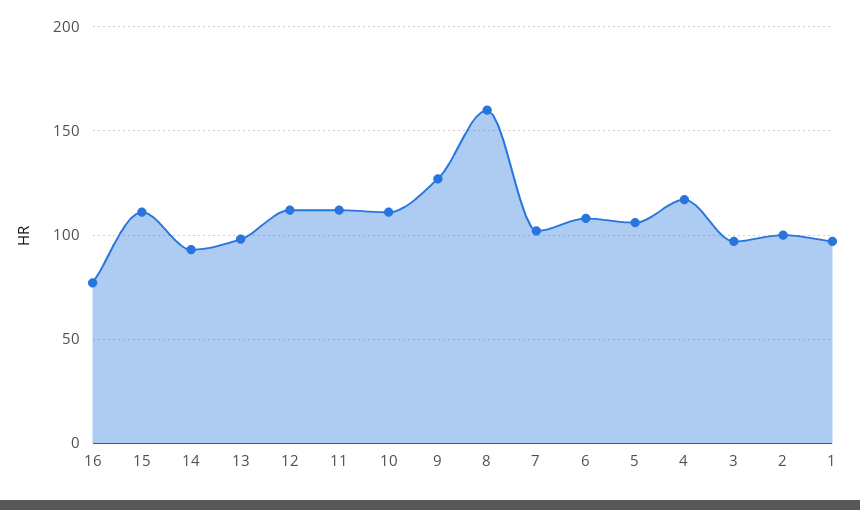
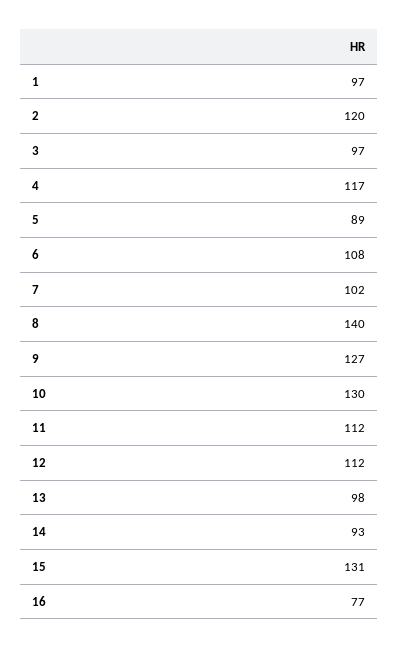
15: 110 -> 131
10: 110 -> 130
8: 160 -> 140
5: 105 -> 89
2: 100 -> 120

